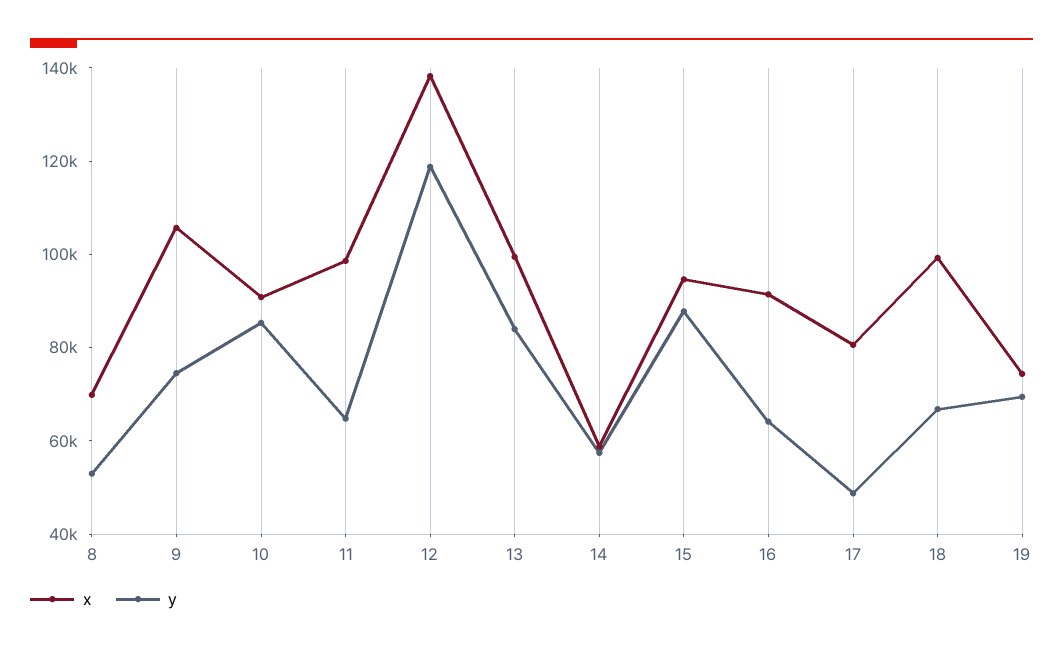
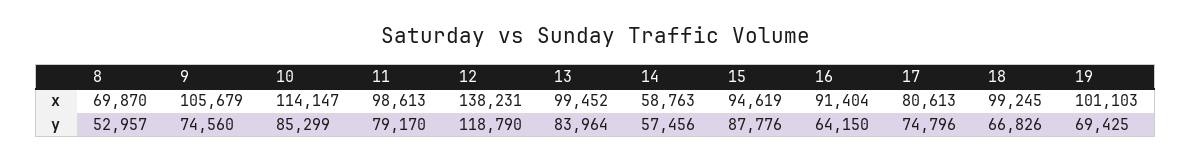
x, 10: 90000 -> 114147
y, 11: 65000 -> 79170
y, 17: 50000 -> 74796
x, 19: 75000 -> 101103

